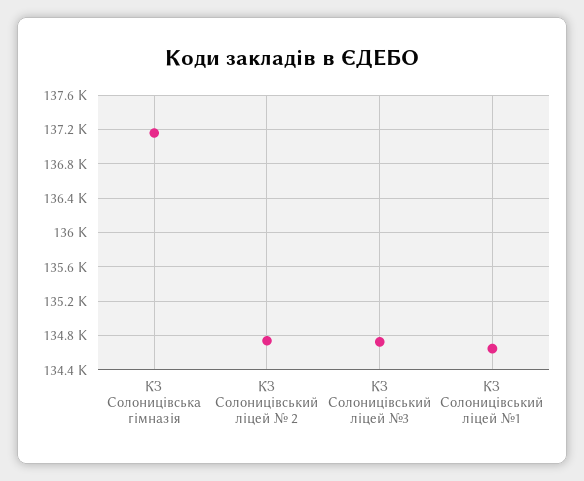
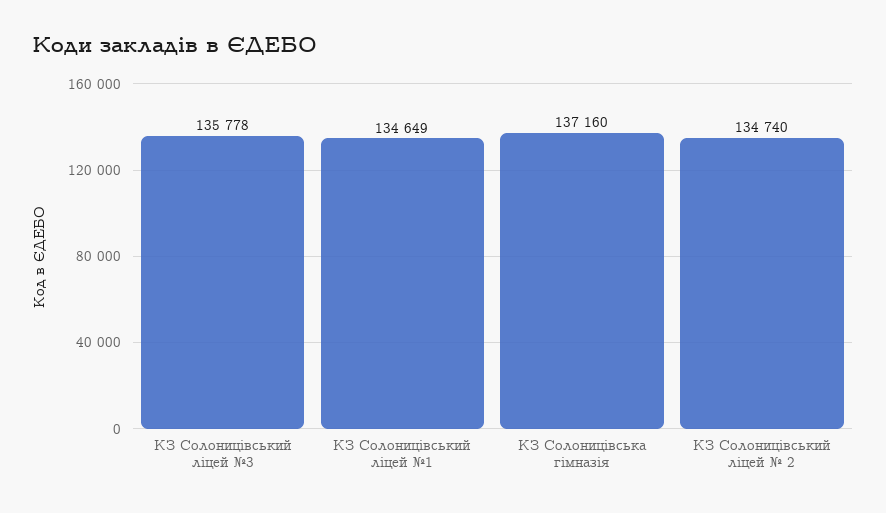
КЗ Солоницівський ліцей №3: 134700 -> 135778

